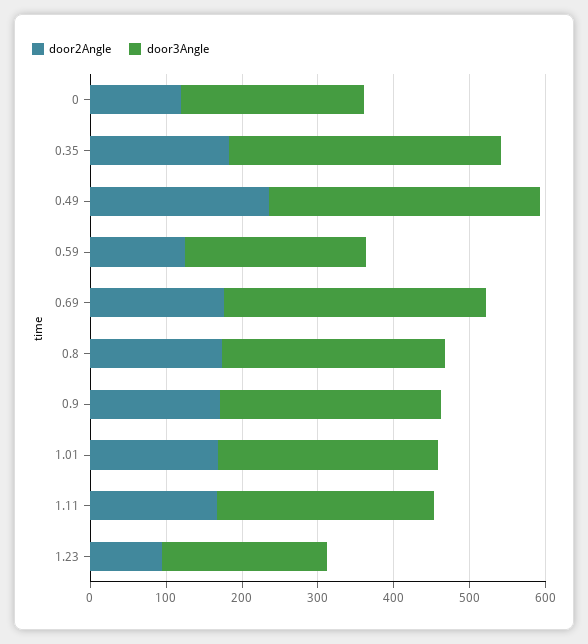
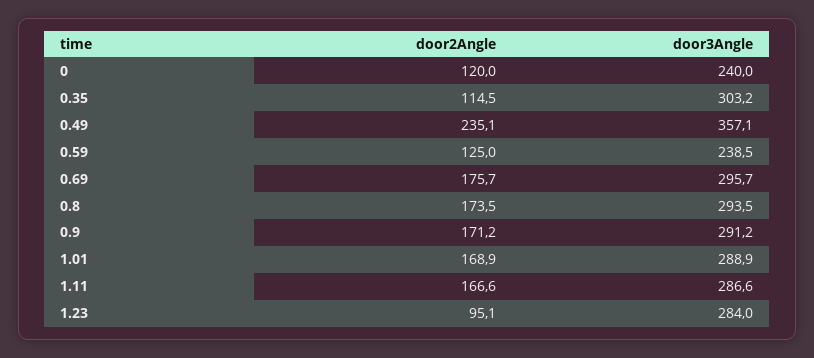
door2Angle, 0.35: 180 -> 114.5
door3Angle, 0.35: 360 -> 303.2
door3Angle, 0.69: 340 -> 295.7
door3Angle, 1.23: 220 -> 284

